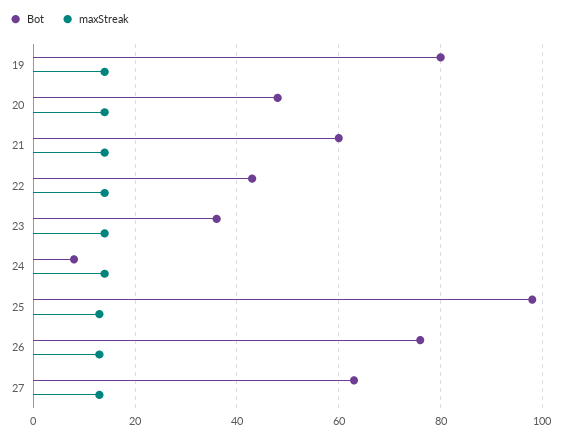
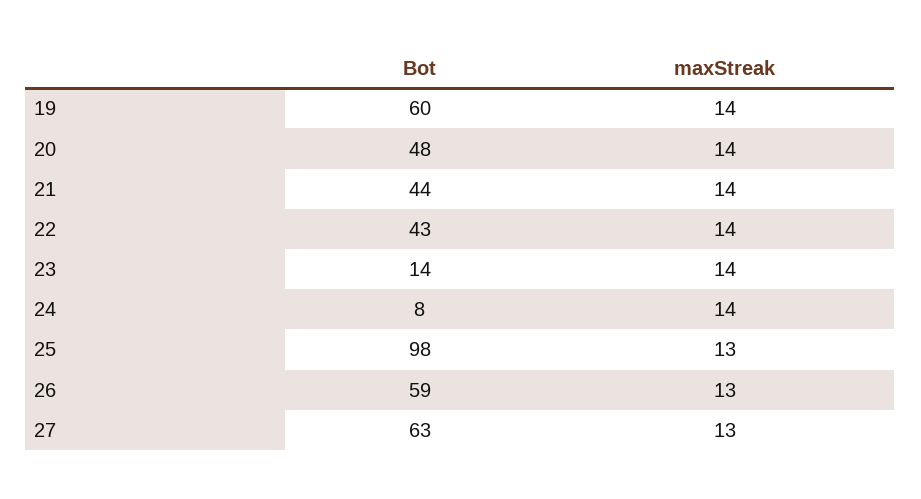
Bot, 19: 80 -> 60
Bot, 21: 60 -> 44
Bot, 23: 35 -> 14
Bot, 26: 75 -> 59

